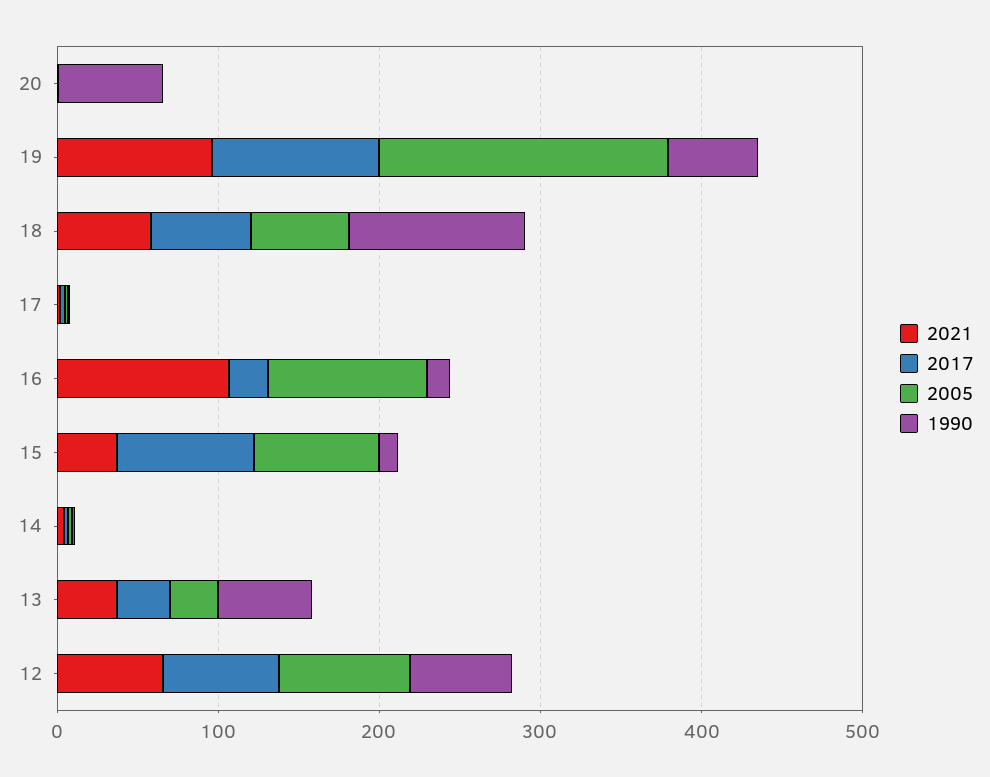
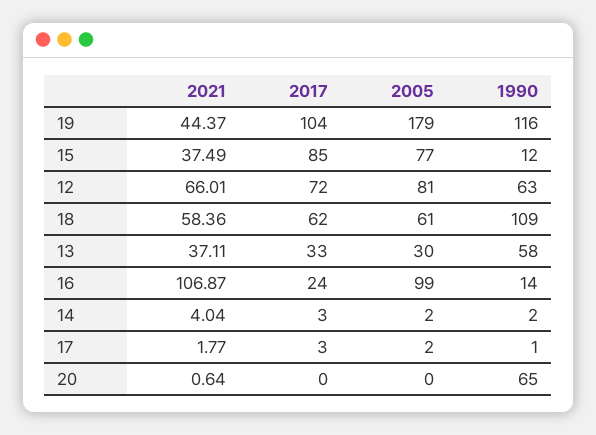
2021, 19: 100 -> 44.37
1990, 19: 60 -> 116

